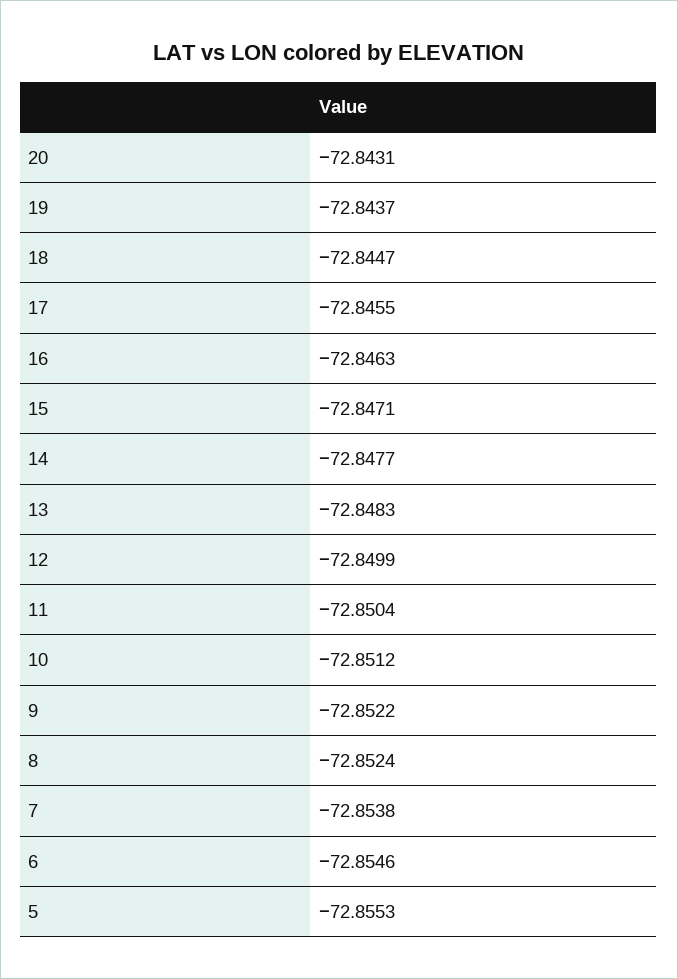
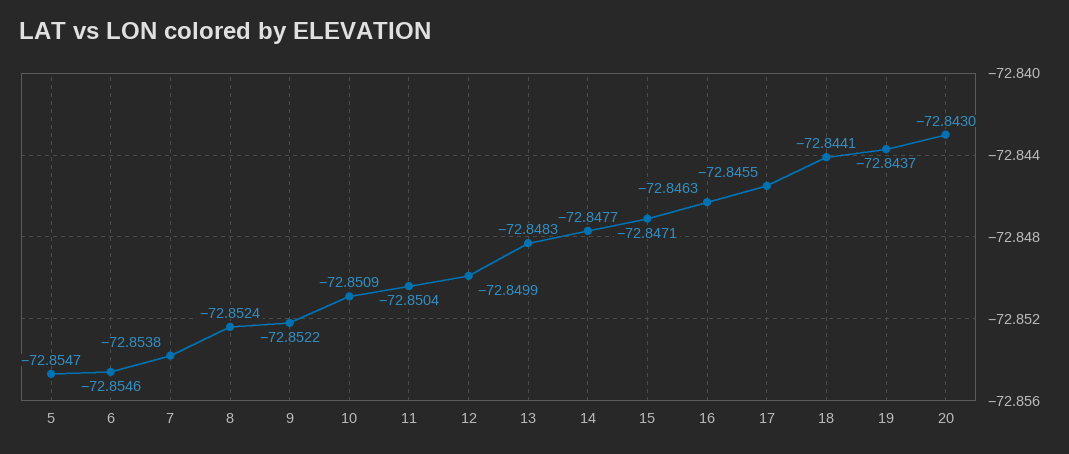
20: -72.8431 -> -72.843
18: -72.8447 -> -72.8441
10: -72.8512 -> -72.8509
5: -72.8553 -> -72.8547

